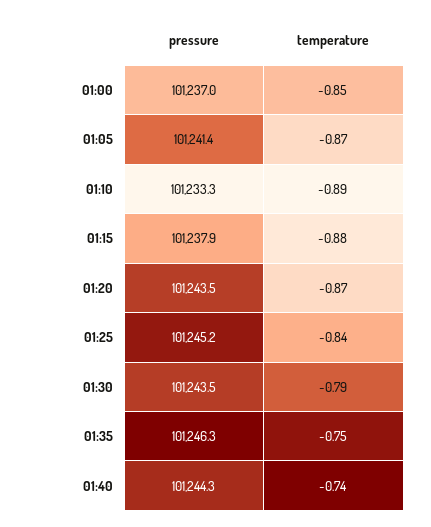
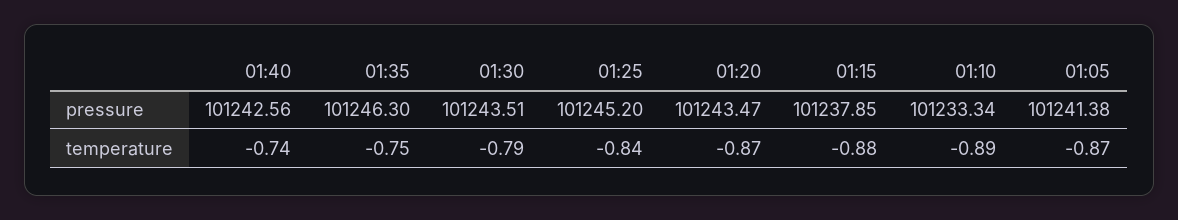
pressure, 01:00: 101237 -> none
temperature, 01:00: -0.85 -> none
pressure, 01:40: 101244.3 -> 101242.56

